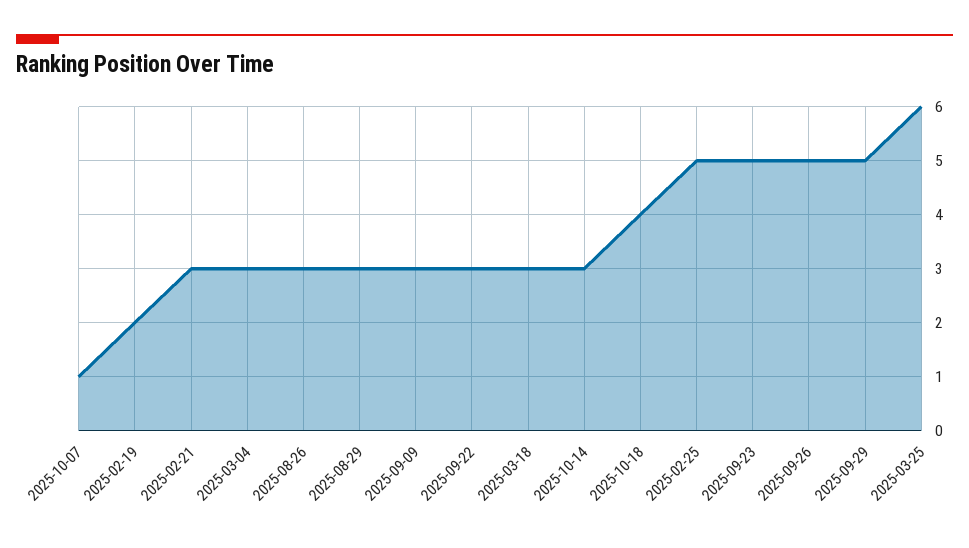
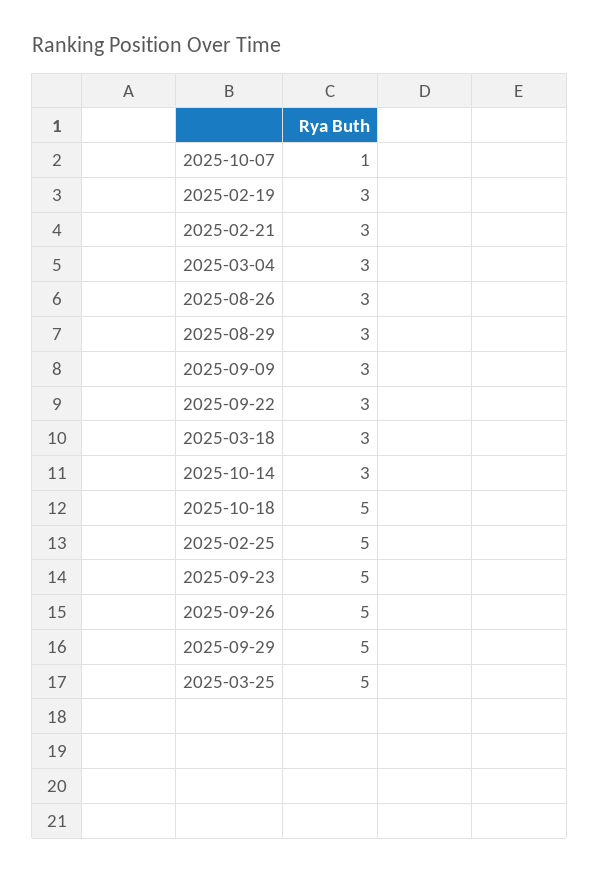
2025-02-19: 2 -> 3
2025-10-18: 4 -> 5
2025-03-25: 6 -> 5

